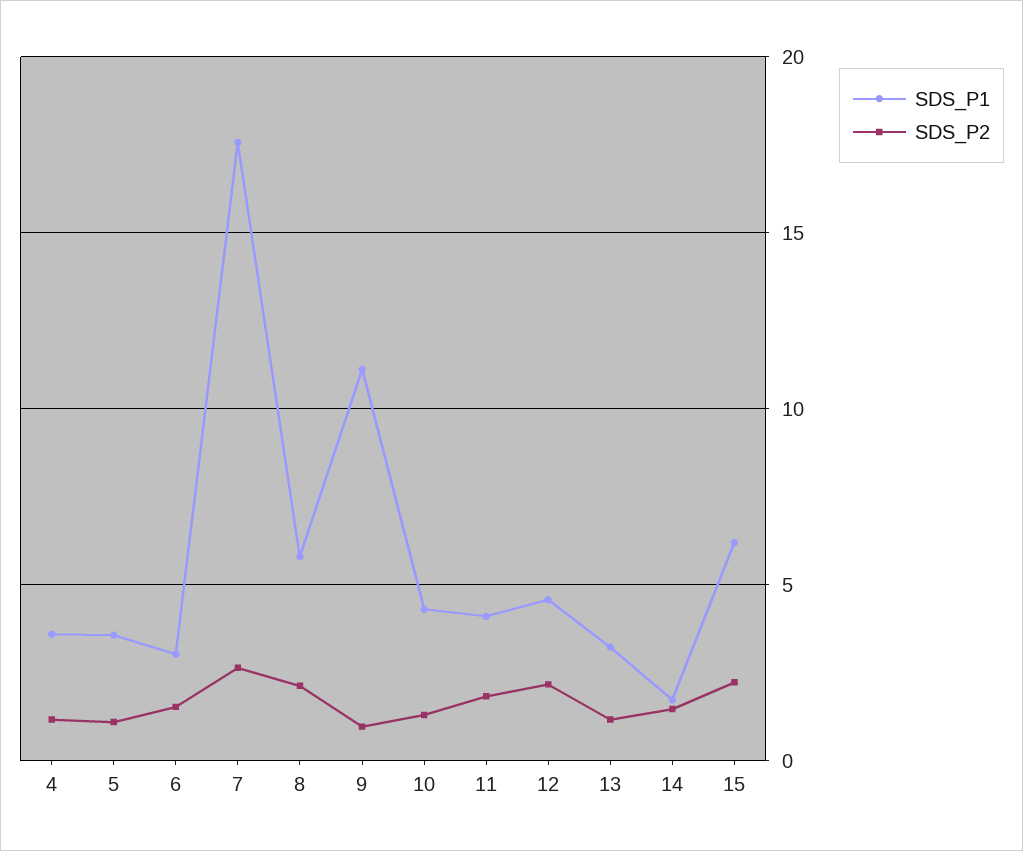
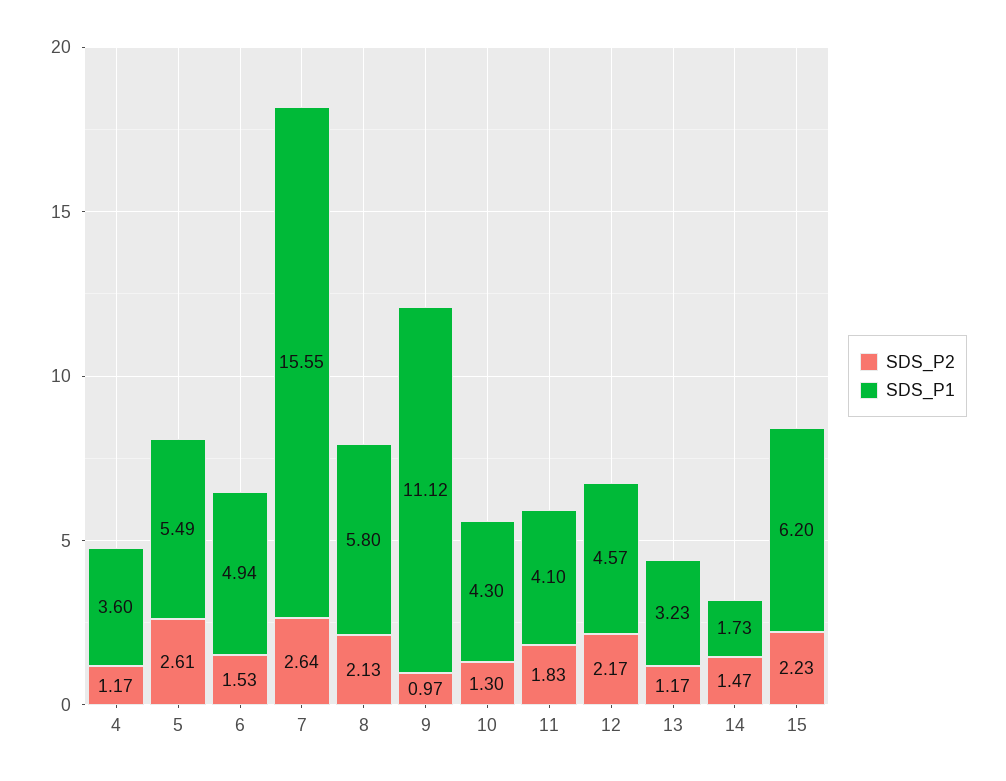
SDS_P1, 5: 3.5 -> 5.49
SDS_P2, 5: 1 -> 2.61
SDS_P1, 6: 3 -> 4.94
SDS_P1, 7: 17.5 -> 15.55

